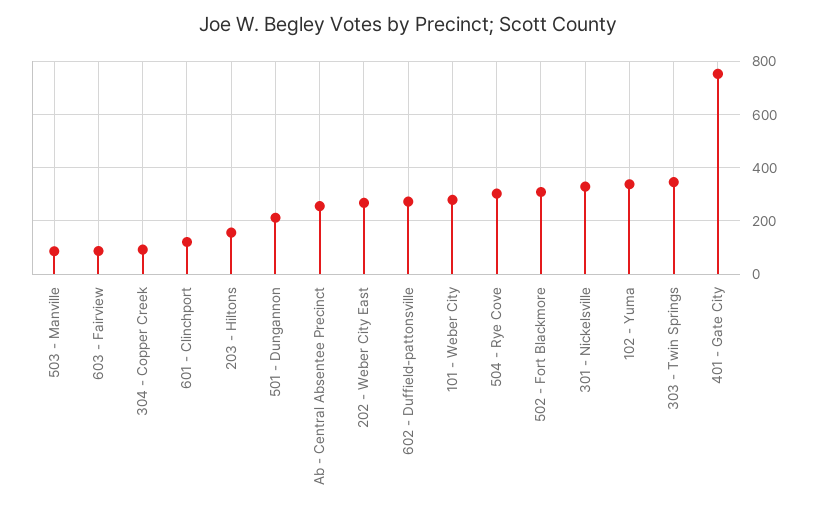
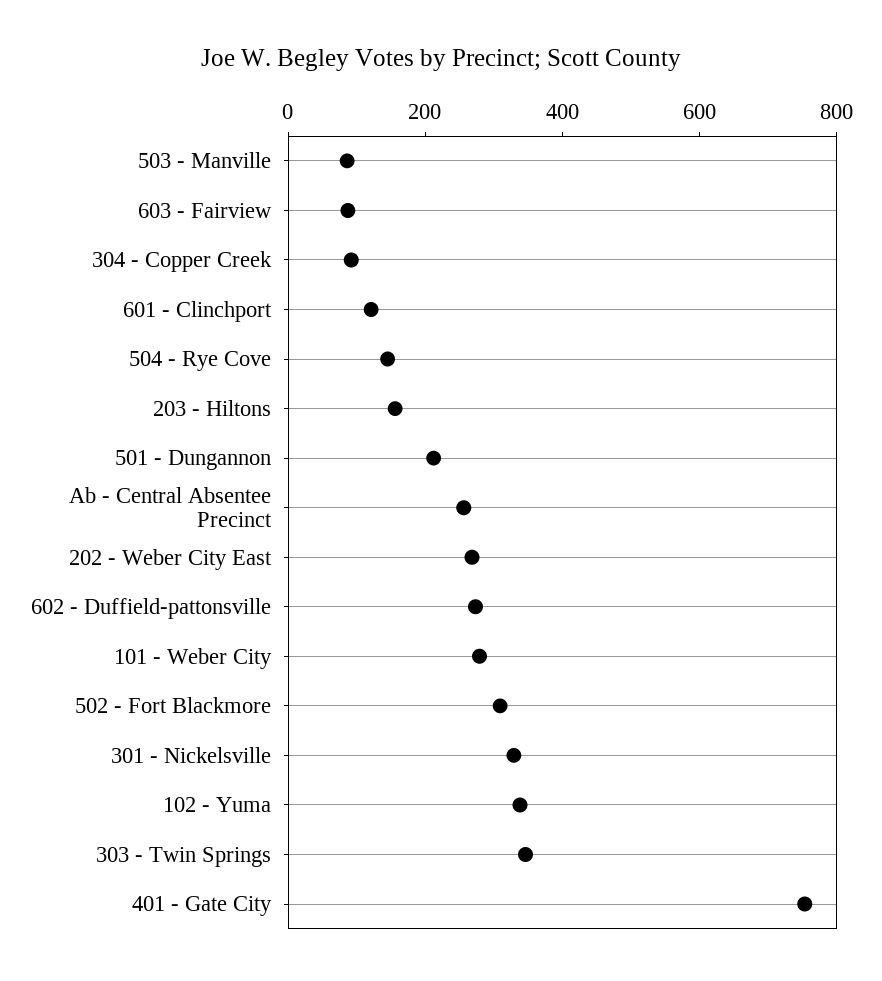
504 - Rye Cove: 300 -> 150

